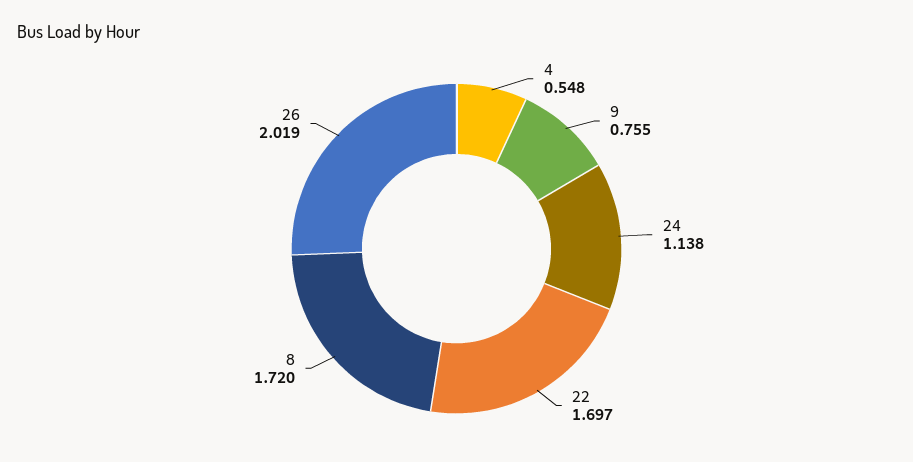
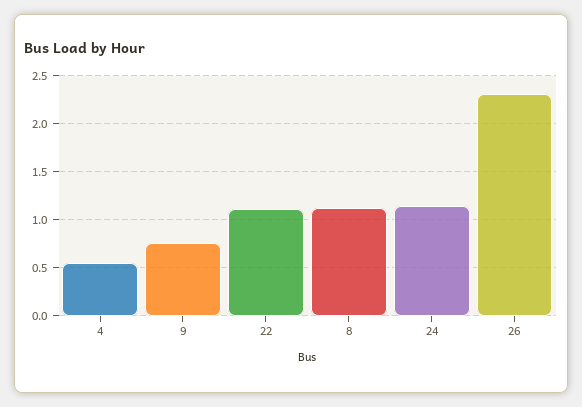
22: 1.697 -> 1.1
8: 1.72 -> 1.1
26: 2.019 -> 2.3

